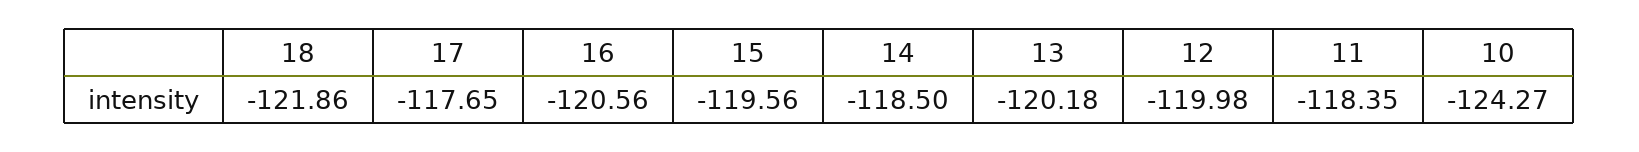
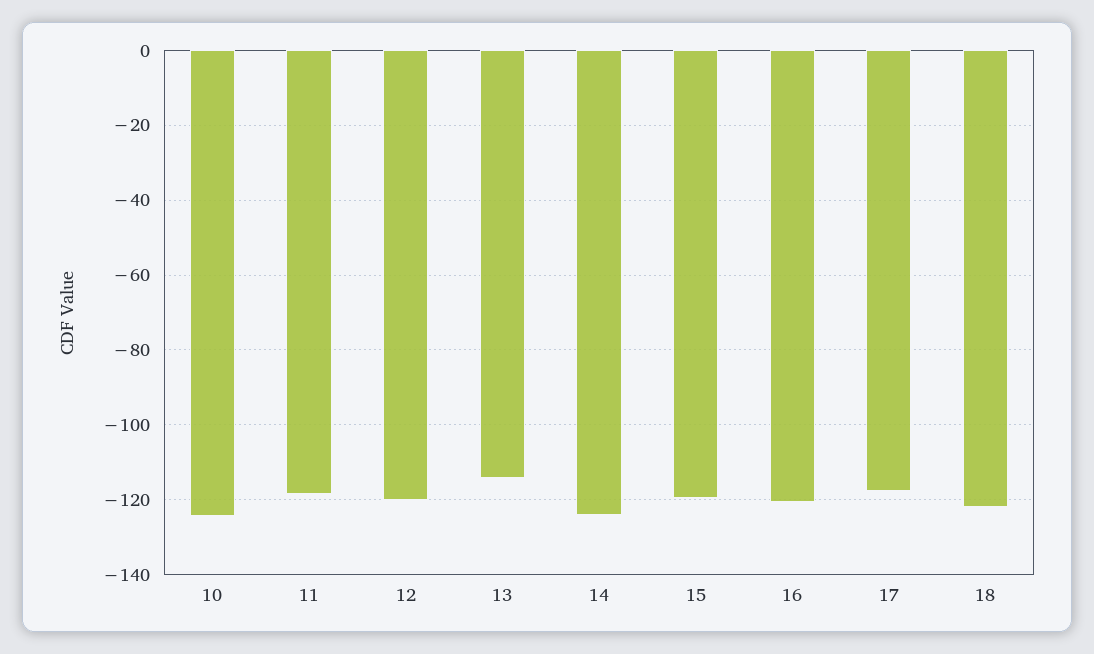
14: -118.5 -> -124
13: -120.18 -> -114

